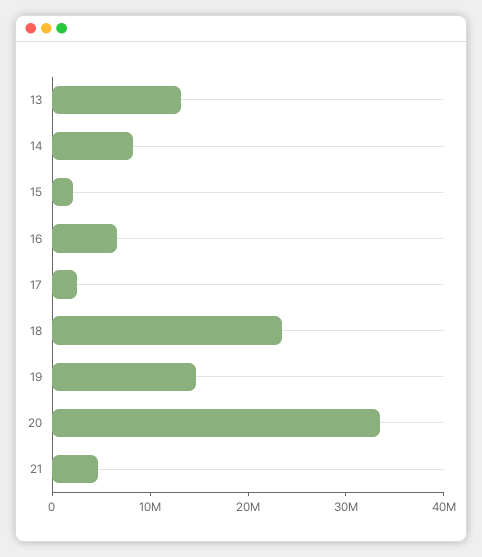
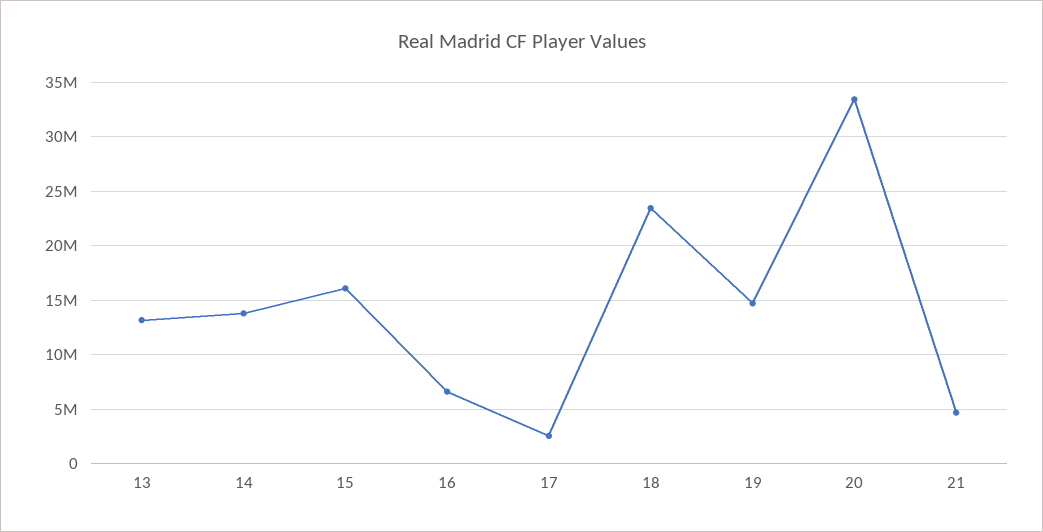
14: 8000000 -> 14000000
15: 2000000 -> 16000000

